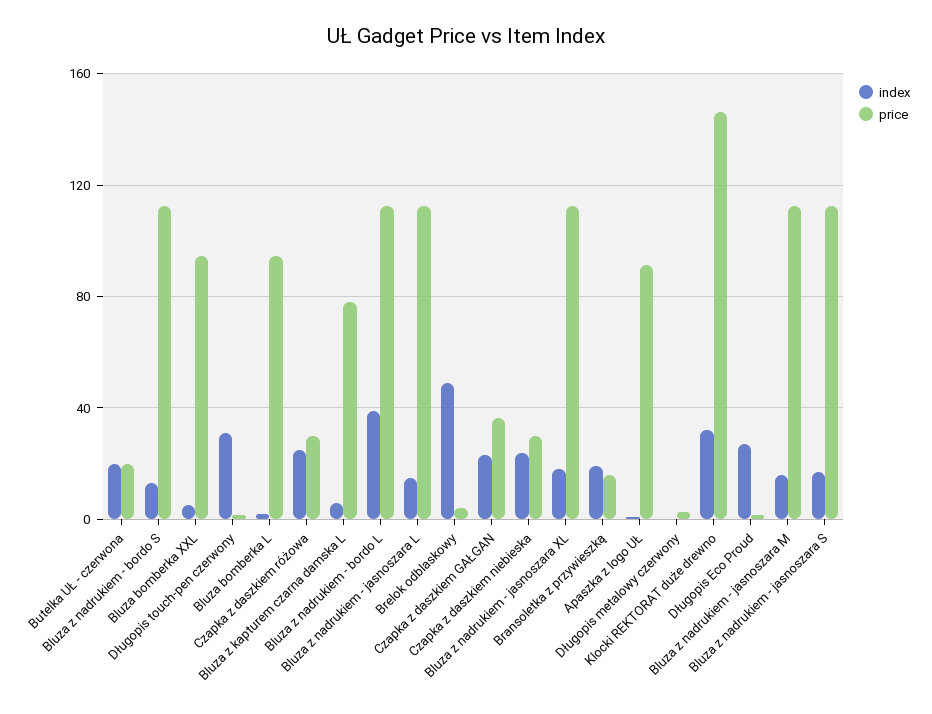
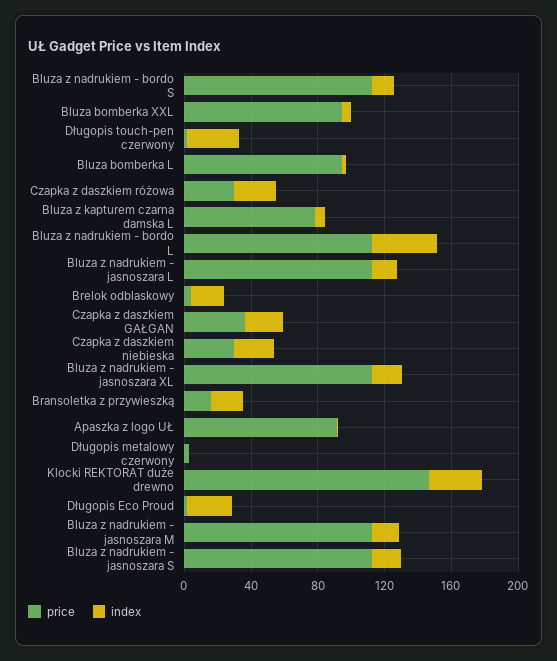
index, Butelka UŁ - czerwona: 20 -> none
price, Butelka UŁ - czerwona: 20 -> none
index, Brelok odblaskowy: 50 -> 20

